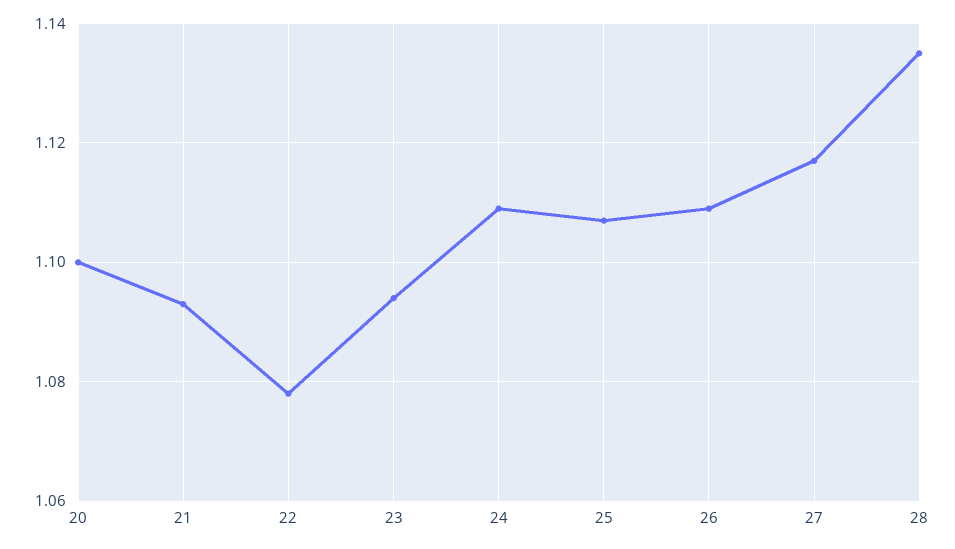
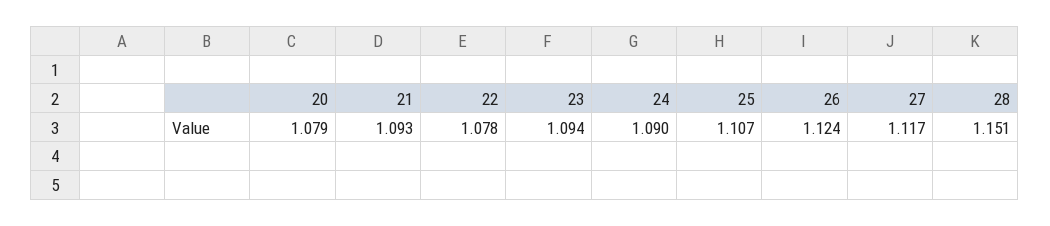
20: 1.1 -> 1.079
24: 1.11 -> 1.09
26: 1.11 -> 1.124
28: 1.135 -> 1.151

